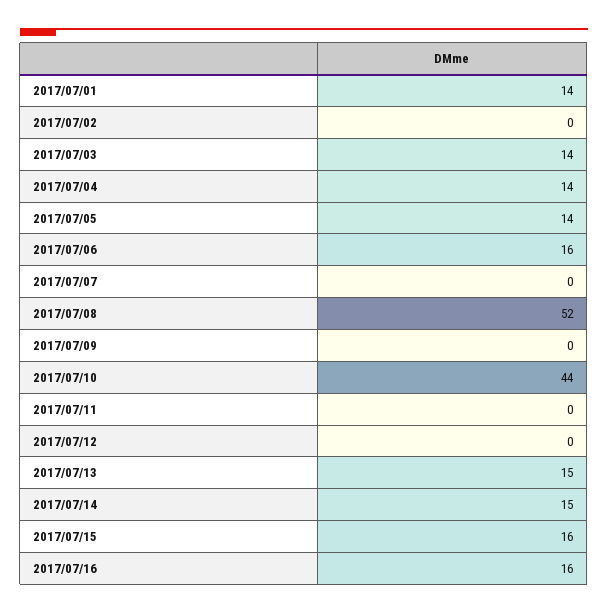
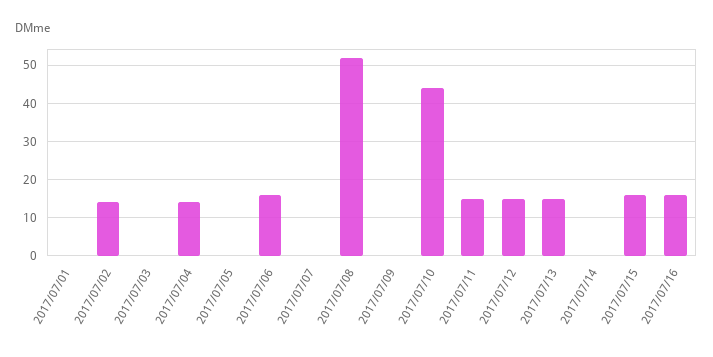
2017/07/01: 14 -> 0
2017/07/02: 0 -> 15
2017/07/03: 14 -> 0
2017/07/05: 14 -> 0
2017/07/11: 0 -> 15
2017/07/12: 0 -> 15
2017/07/14: 15 -> 0

